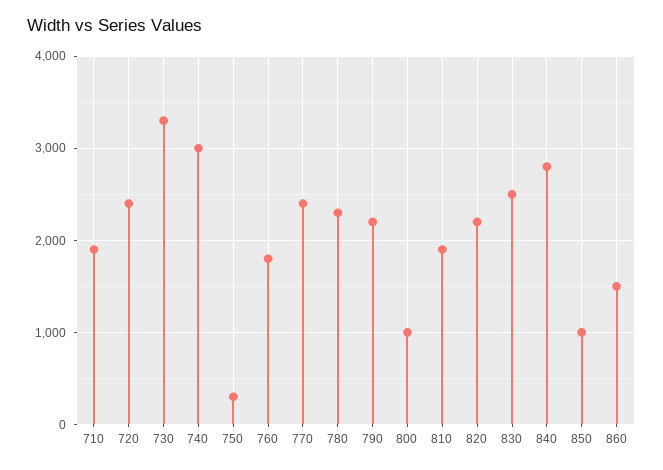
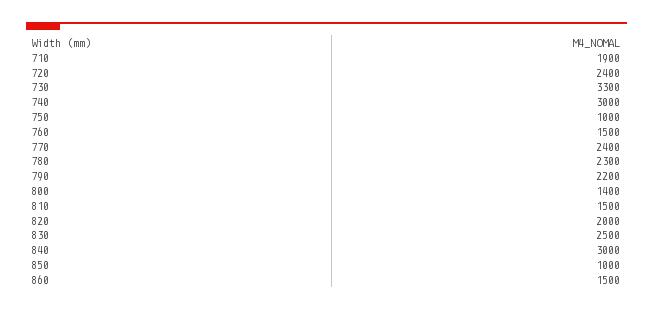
750: 300 -> 1000
760: 1800 -> 1500
800: 1000 -> 1400
810: 1900 -> 1500
820: 2200 -> 2000
840: 2800 -> 3000

